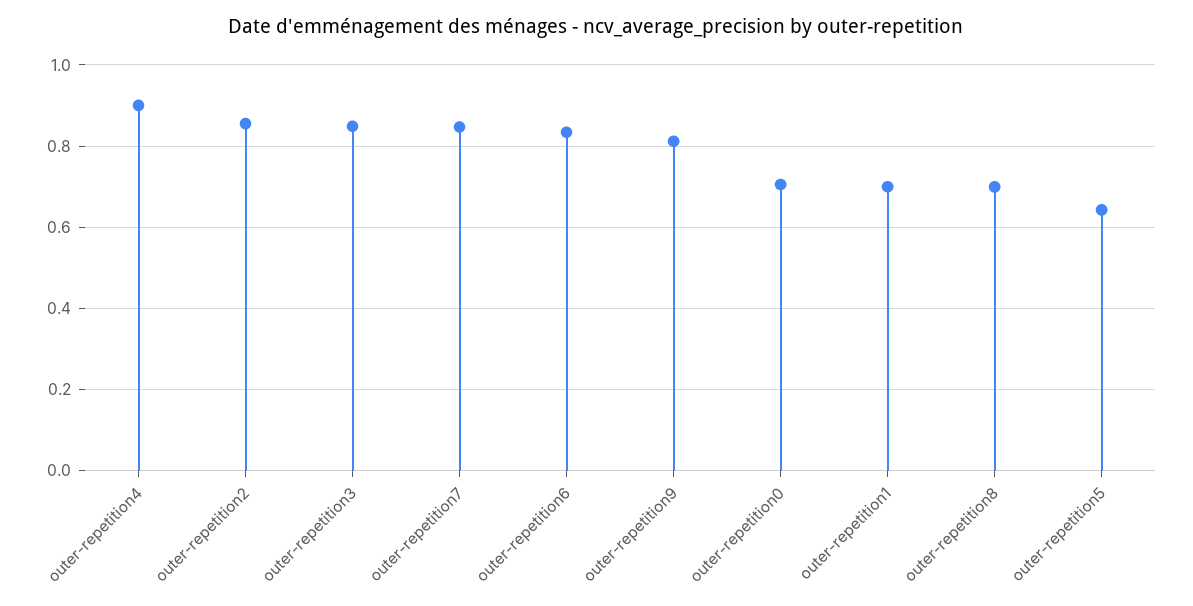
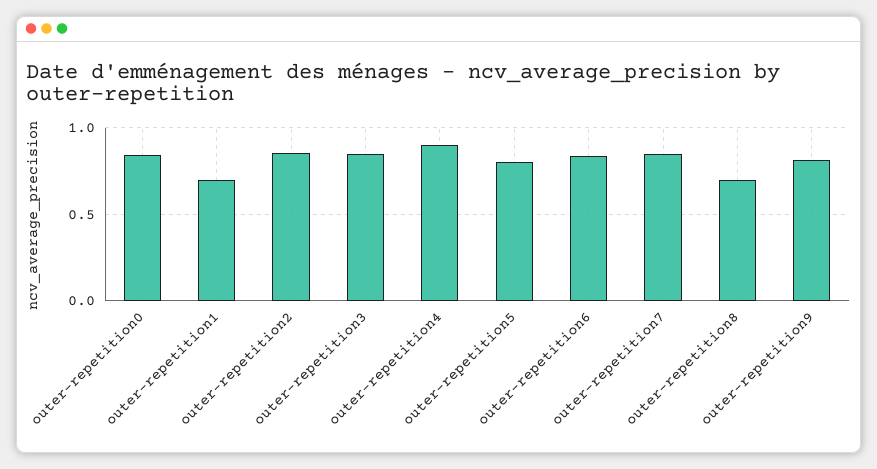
outer-repetition0: 0.7 -> 0.85
outer-repetition5: 0.64 -> 0.8

